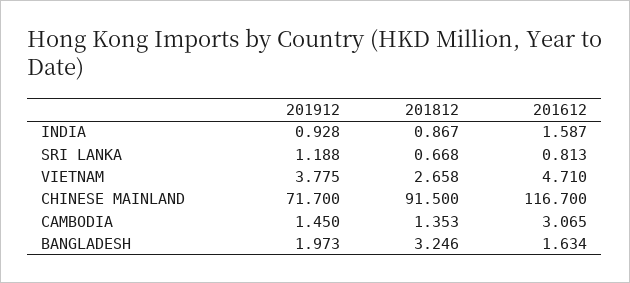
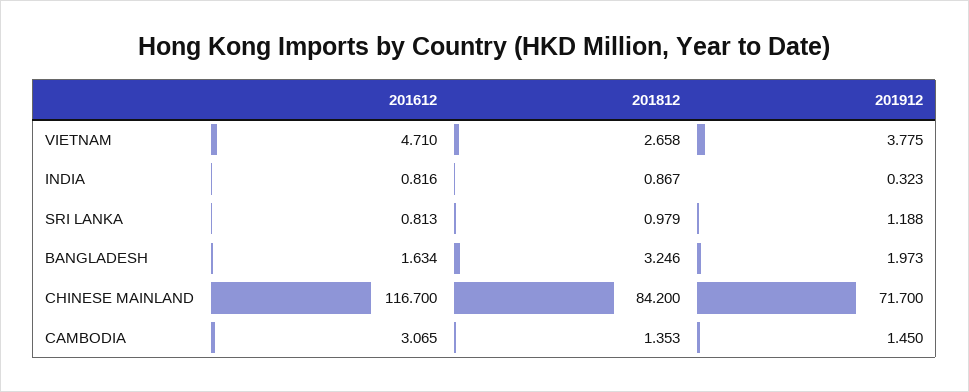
201912, INDIA: 0.928 -> 0.323
201612, INDIA: 1.587 -> 0.816
201812, SRI LANKA: 0.668 -> 0.979
201812, CHINESE MAINLAND: 91.5 -> 84.2

